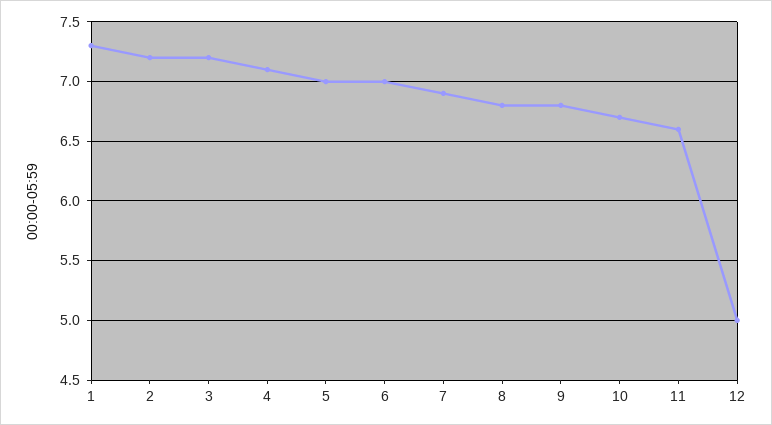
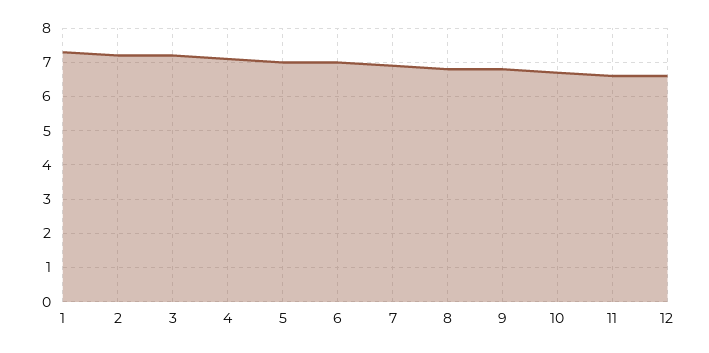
12: 5 -> 6.5

